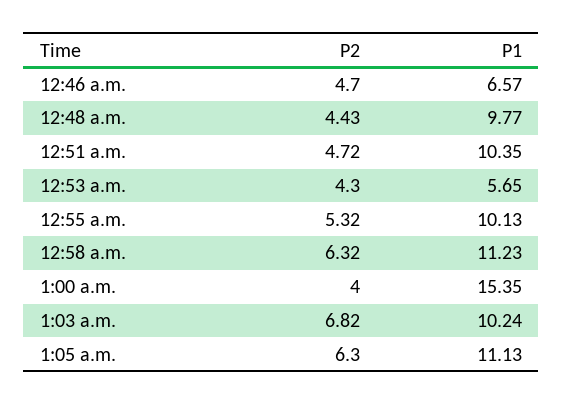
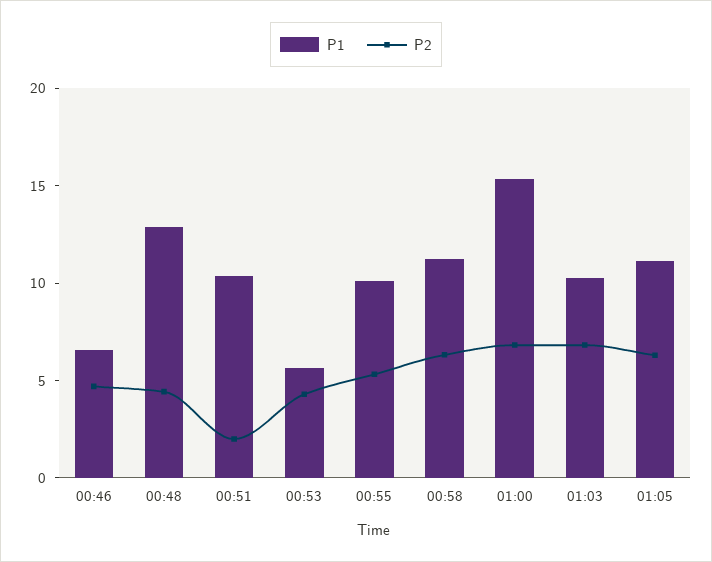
P1, 12:48 a.m.: 9.77 -> 13
P2, 12:51 a.m.: 4.72 -> 2
P2, 1:00 a.m.: 4 -> 7

